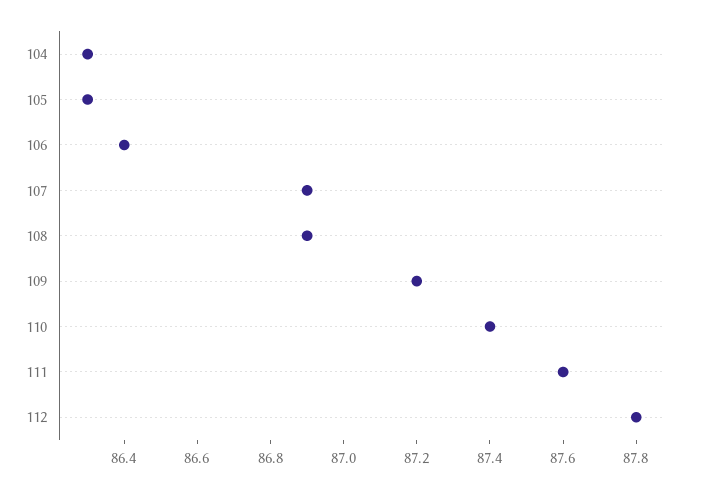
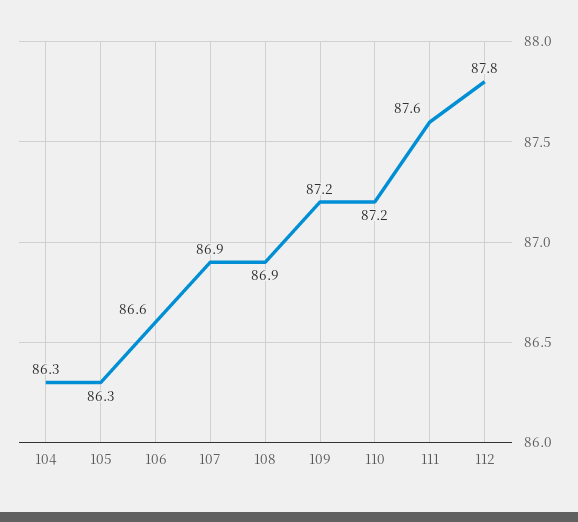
106: 86.4 -> 86.6
110: 87.4 -> 87.2

